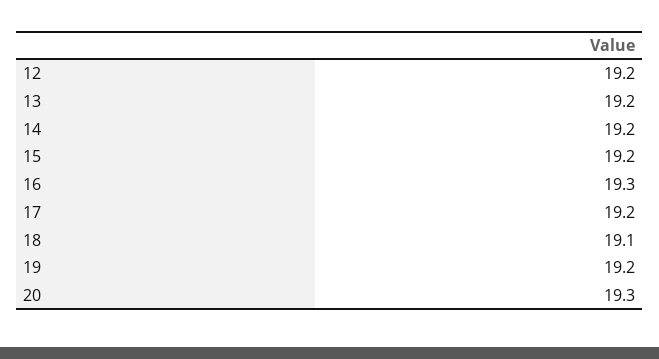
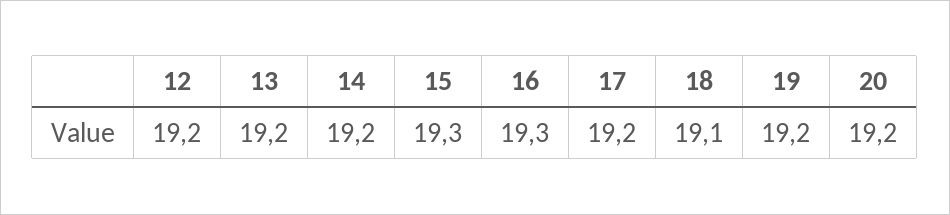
15: 19.2 -> 19.3
20: 19.3 -> 19.2

